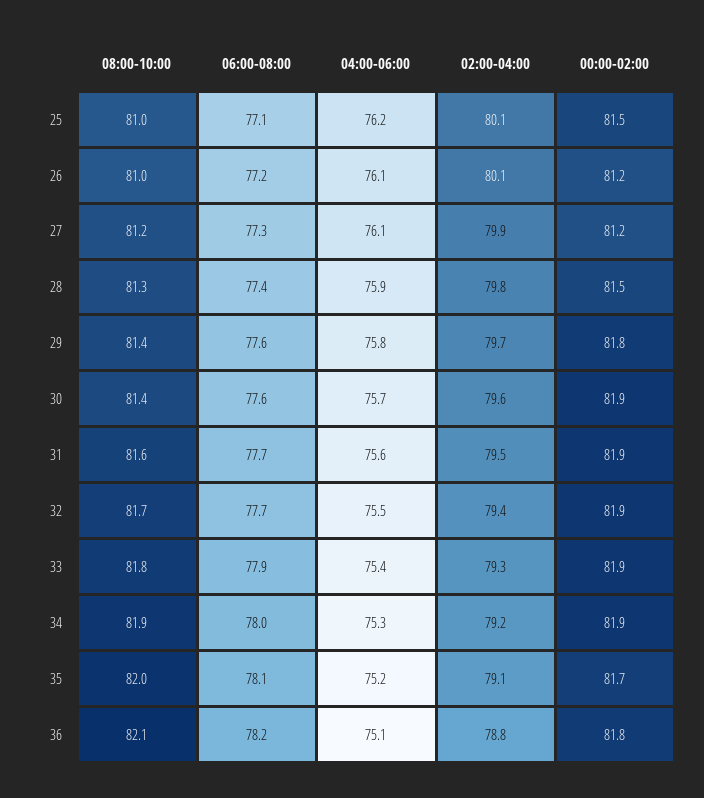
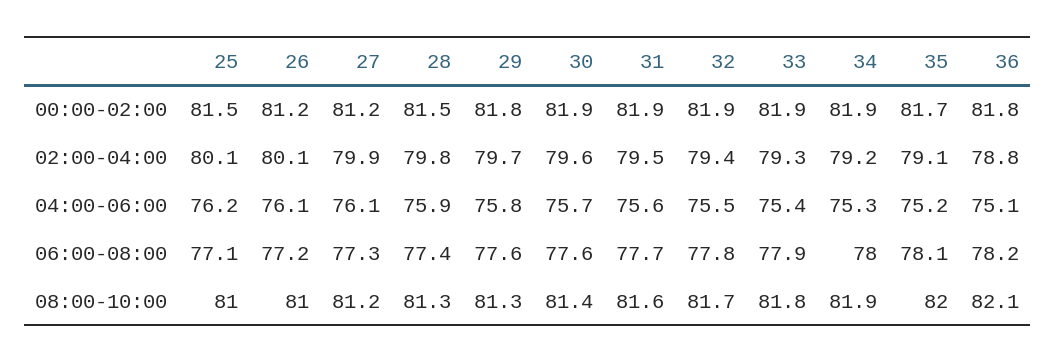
08:00-10:00, 29: 81.4 -> 81.3
06:00-08:00, 32: 77.7 -> 77.8

